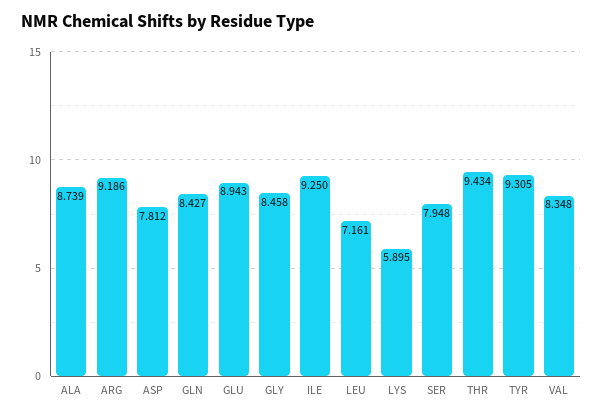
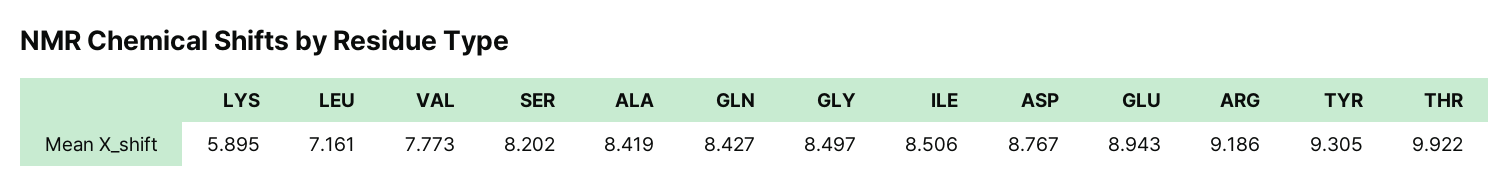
ALA: 8.739 -> 8.419
ASP: 7.812 -> 8.767
GLY: 8.458 -> 8.497
ILE: 9.25 -> 8.506
SER: 7.948 -> 8.202
THR: 9.434 -> 9.922
VAL: 8.348 -> 7.773

